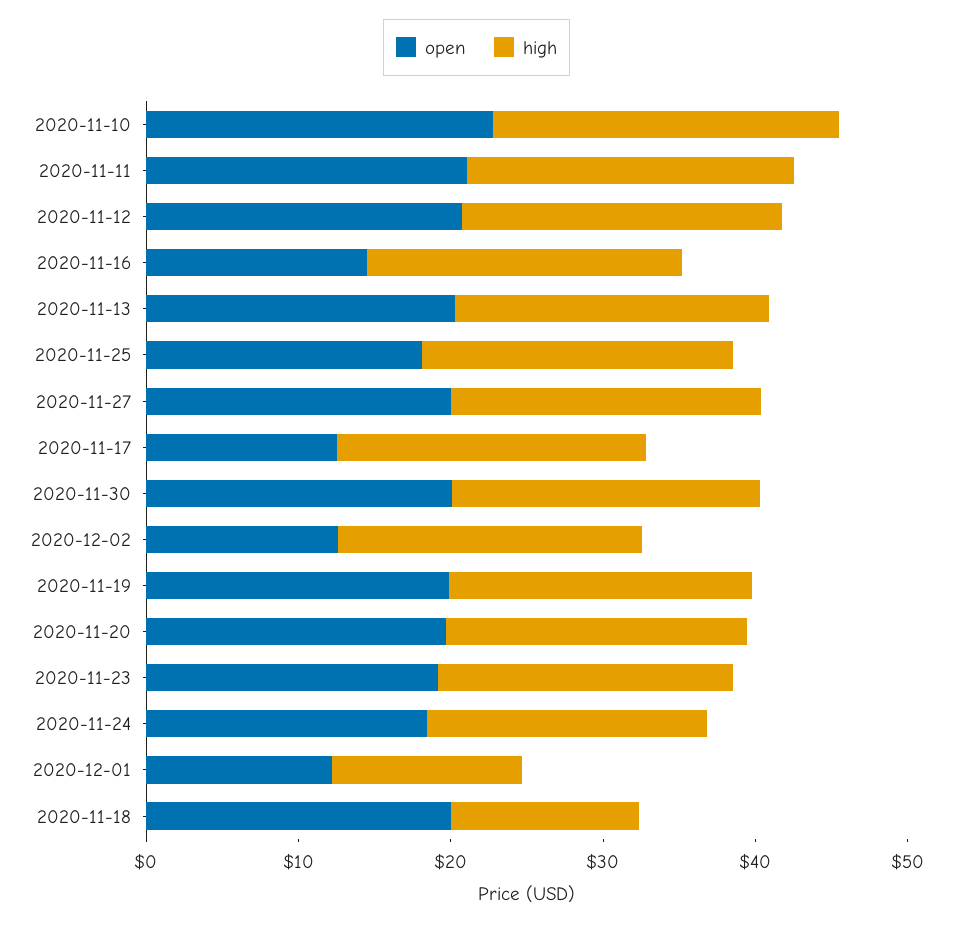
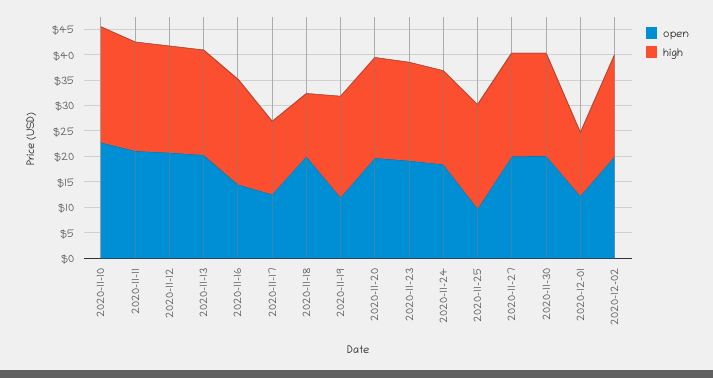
open, 2020-11-25: 18 -> 10
high, 2020-11-17: 20 -> 15
open, 2020-12-02: 12 -> 20
open, 2020-11-19: 20 -> 12.5

